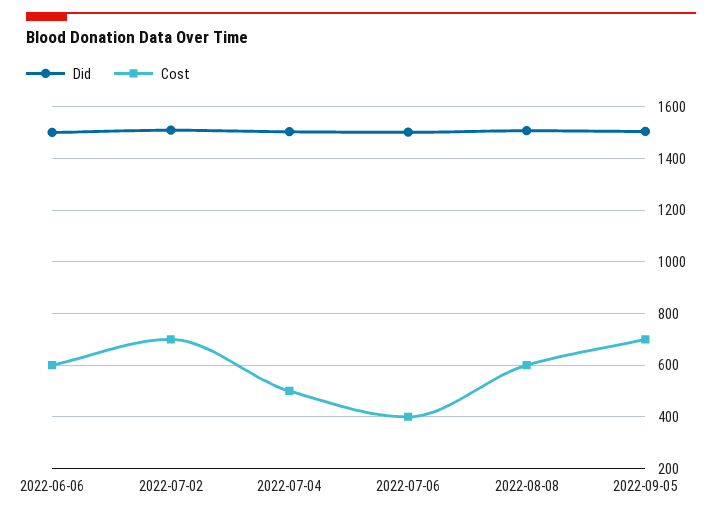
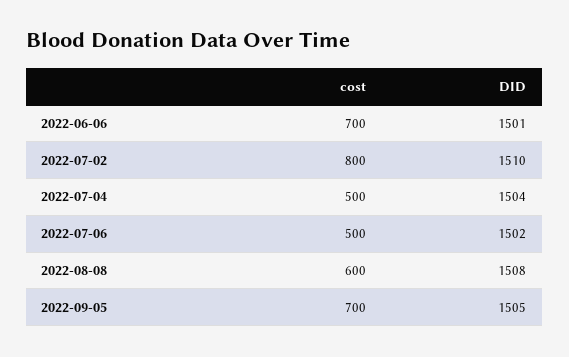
Cost, 2022-06-06: 600 -> 700
Cost, 2022-07-02: 700 -> 800
Cost, 2022-07-06: 400 -> 500

